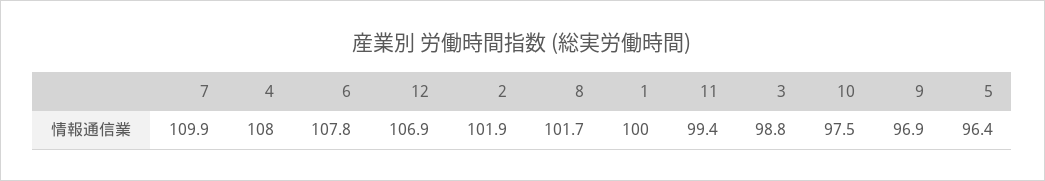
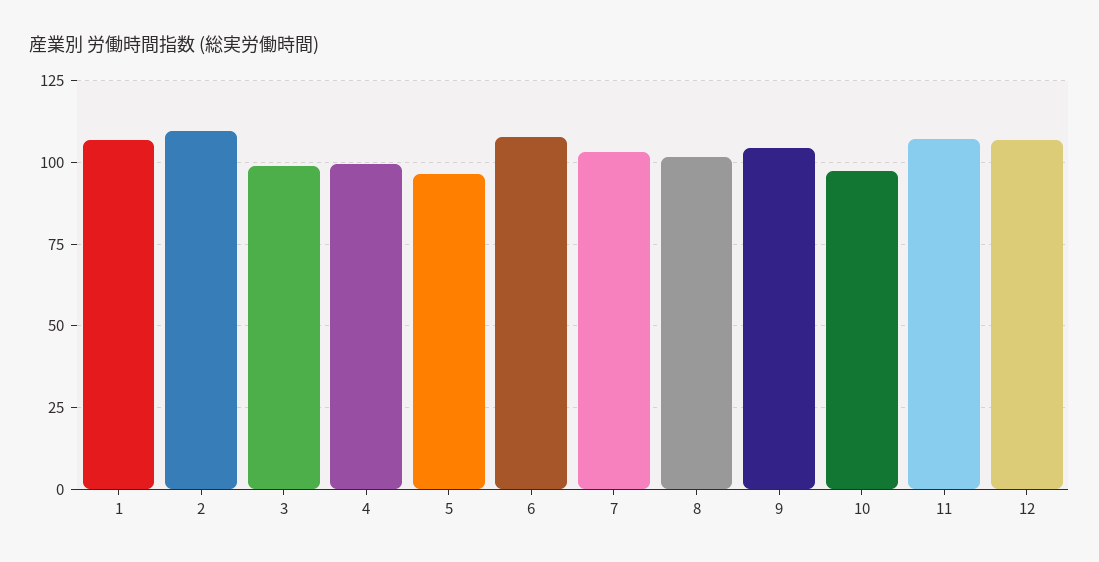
7: 109.9 -> 102.5
4: 108 -> 100
2: 101.9 -> 110
1: 100 -> 107.5
11: 99.4 -> 107.5
9: 96.9 -> 105

